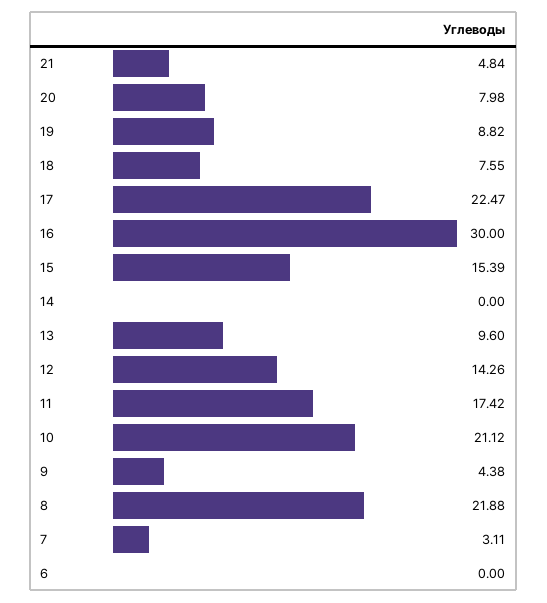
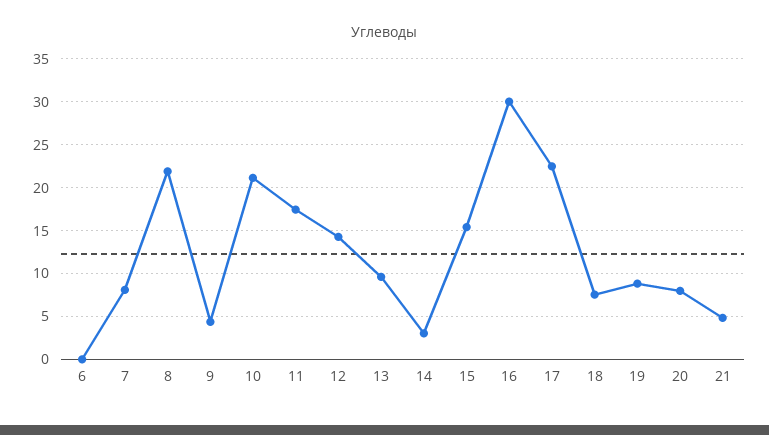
14: 0 -> 3
7: 3.11 -> 8

